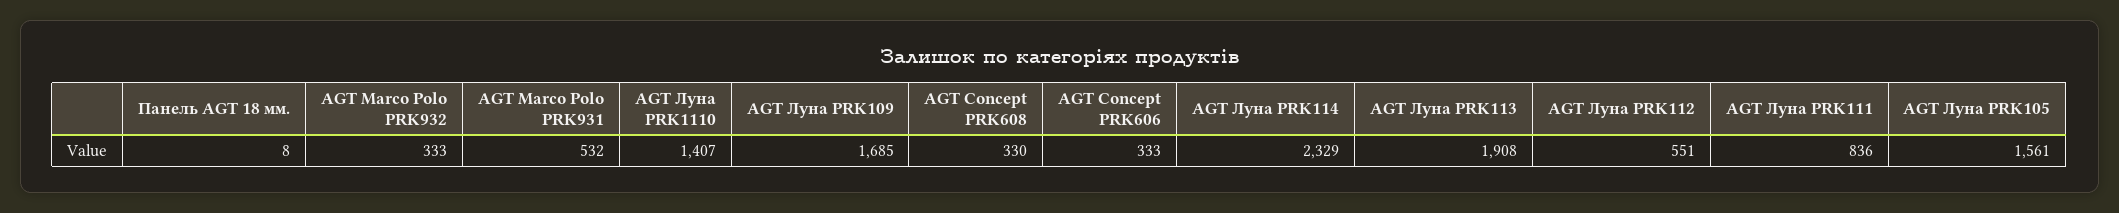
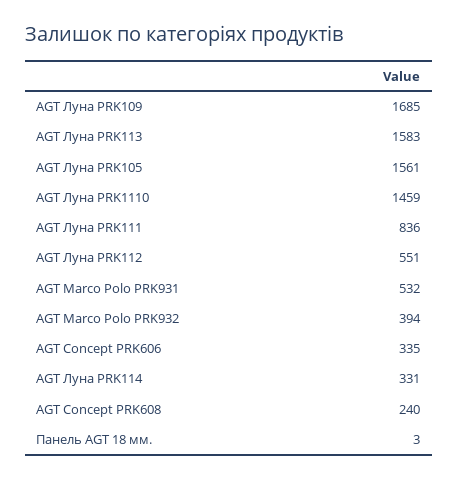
Панель AGT 18 мм.: 8 -> 3
AGT Marco Polo PRK932: 333 -> 394
AGT Луна PRK1110: 1407 -> 1459
AGT Concept PRK608: 330 -> 240
AGT Concept PRK606: 333 -> 335
AGT Луна PRK114: 2329 -> 331
AGT Луна PRK113: 1908 -> 1583

